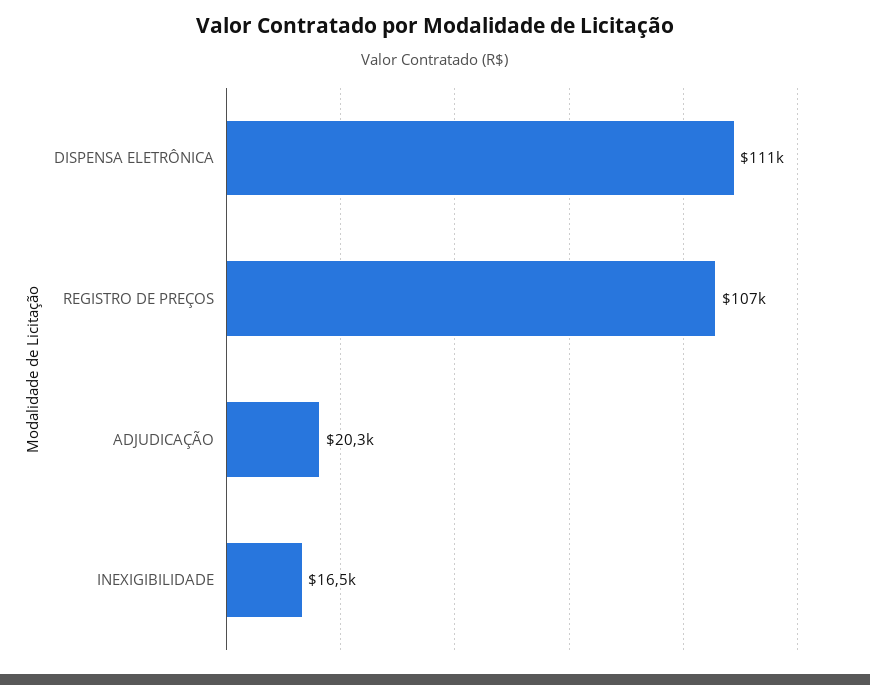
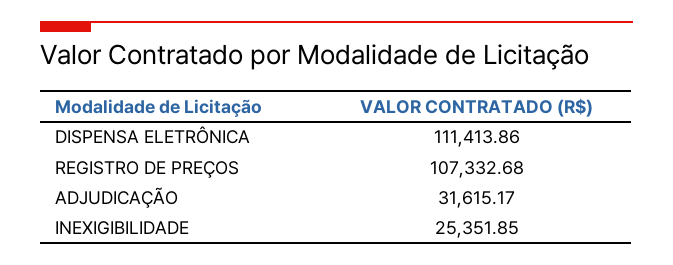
ADJUDICAÇÃO: 20300 -> 31615.17
INEXIGIBILIDADE: 16500 -> 25351.85

